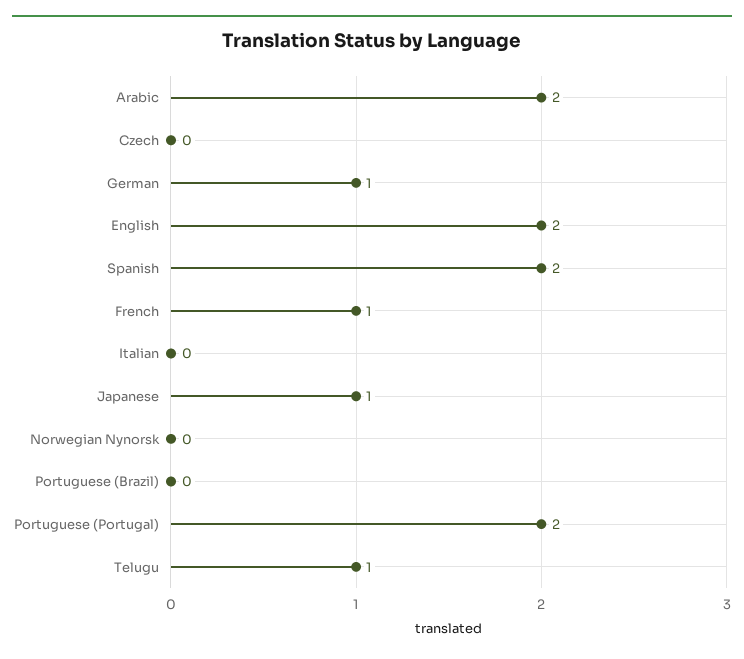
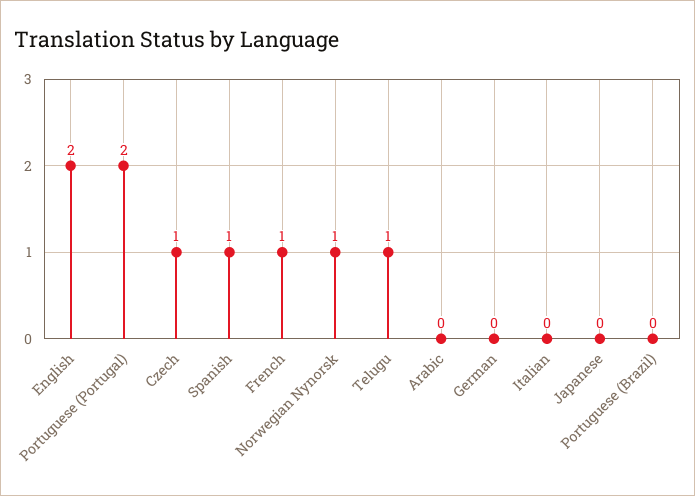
Arabic: 2 -> 0
Czech: 0 -> 1
German: 1 -> 0
Spanish: 2 -> 1
Japanese: 1 -> 0
Norwegian Nynorsk: 0 -> 1

